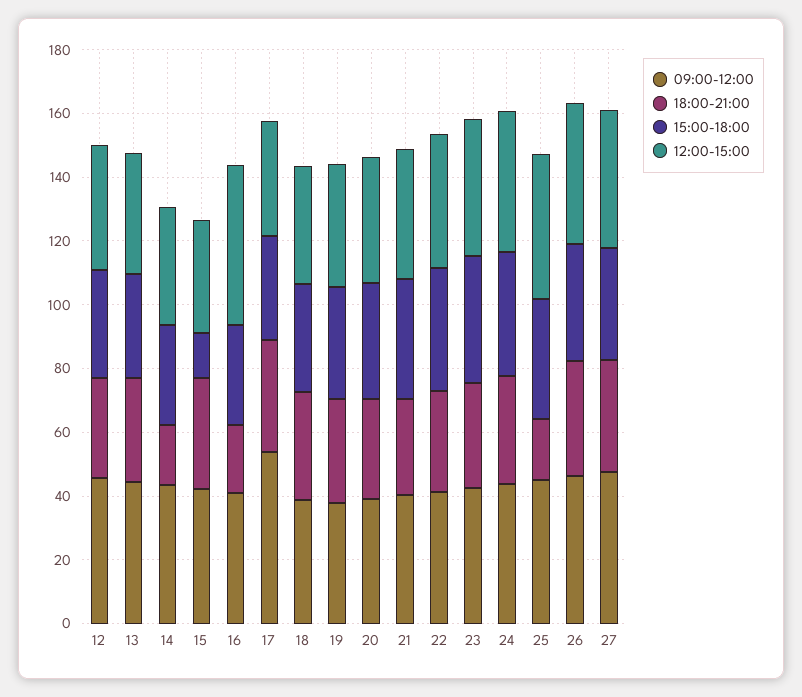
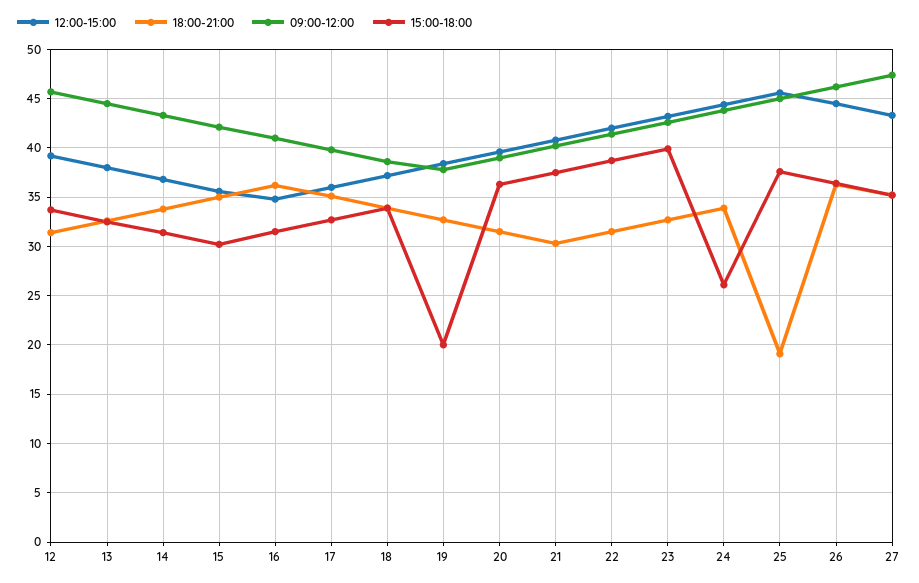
18:00-21:00, 14: 20 -> 34
15:00-18:00, 15: 15 -> 30
18:00-21:00, 16: 20 -> 36
12:00-15:00, 16: 50 -> 35
09:00-12:00, 17: 55 -> 40
15:00-18:00, 19: 35 -> 20
15:00-18:00, 24: 40 -> 26

